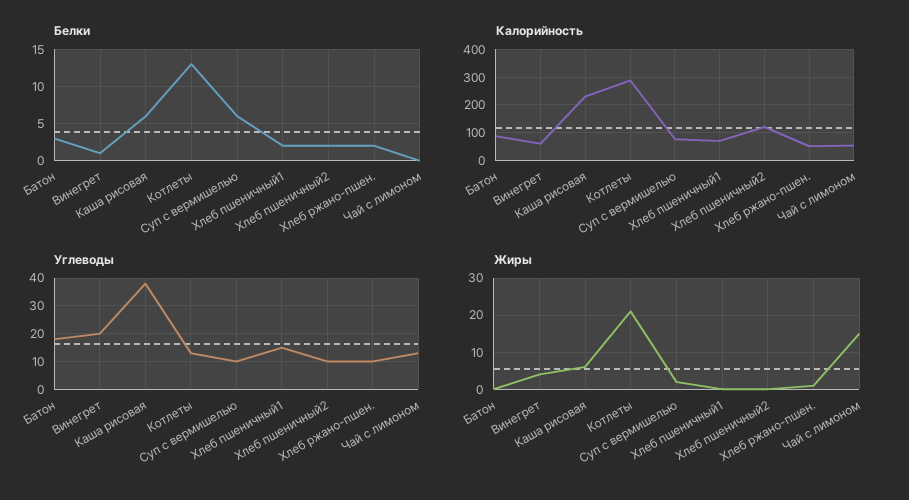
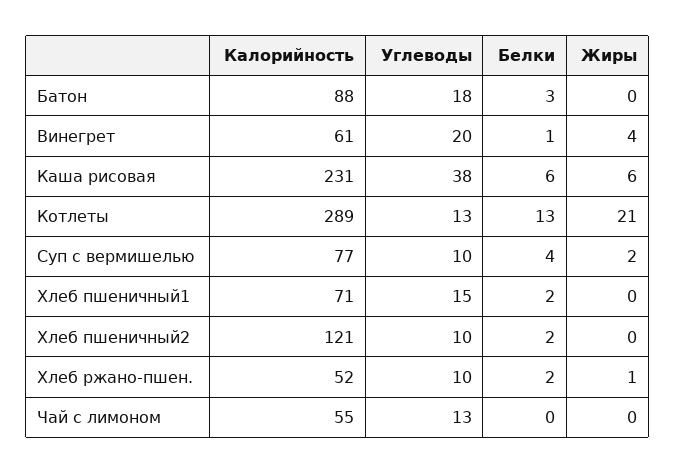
Белки, Суп с вермишелью: 6 -> 4
Жиры, Чай с лимоном: 15 -> 0

